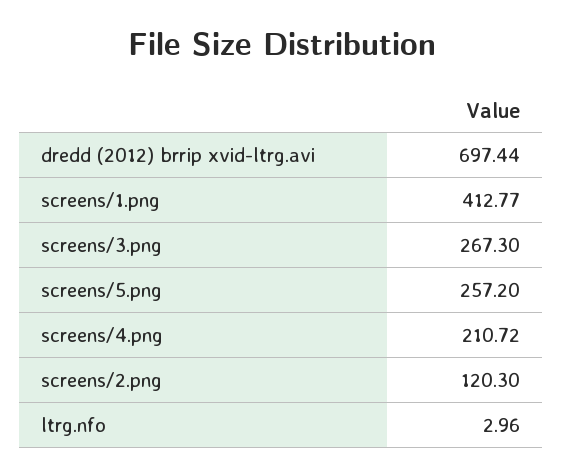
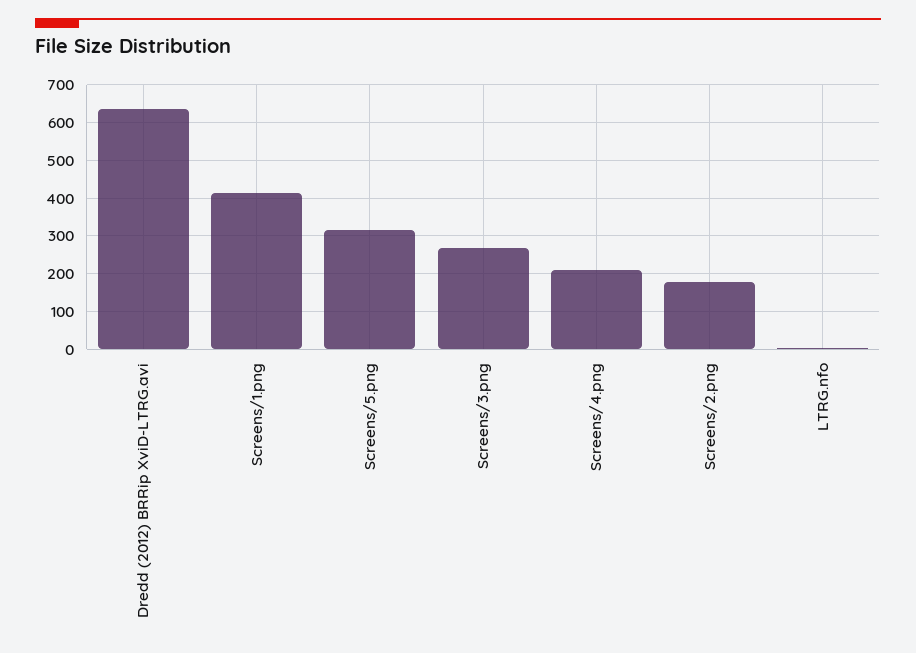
dredd (2012) brrip xvid-ltrg.avi: 697.44 -> 640
screens/5.png: 257.2 -> 320
screens/2.png: 120.3 -> 180

